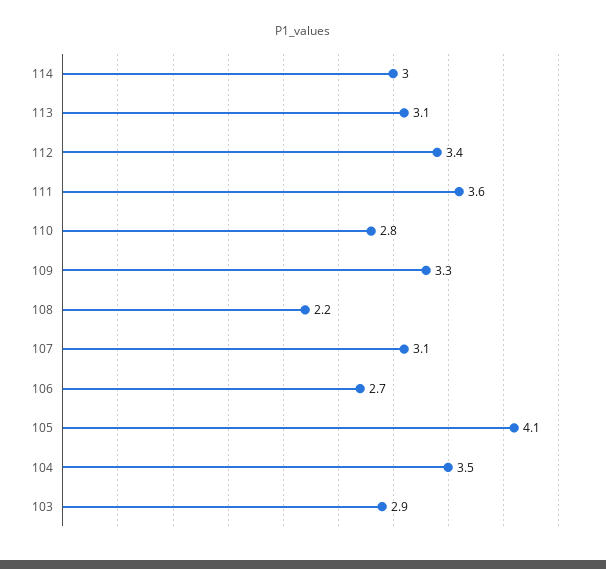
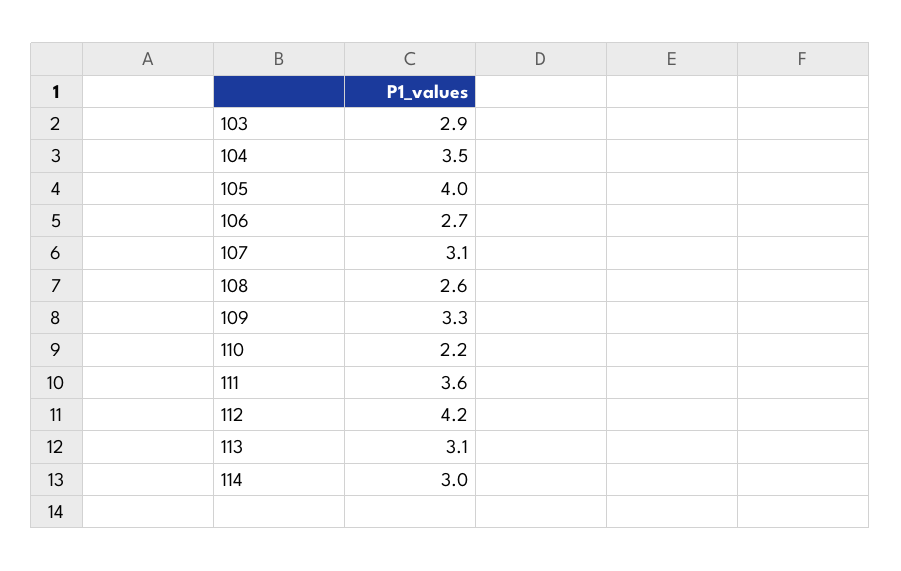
112: 3.4 -> 4.2
110: 2.8 -> 2.2
108: 2.2 -> 2.6
105: 4.1 -> 4

